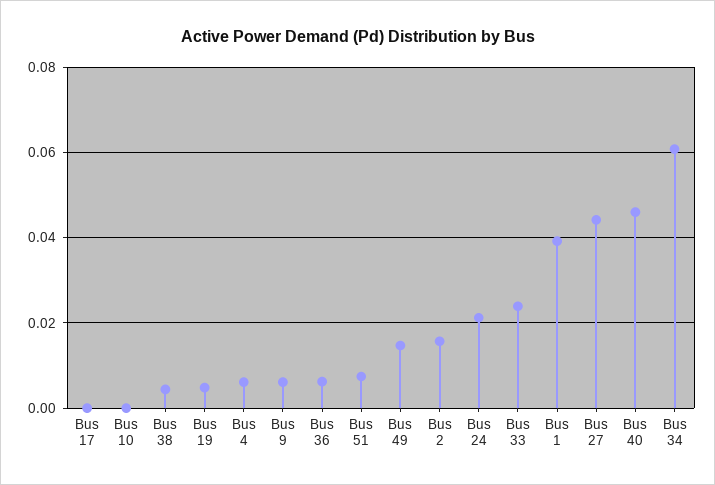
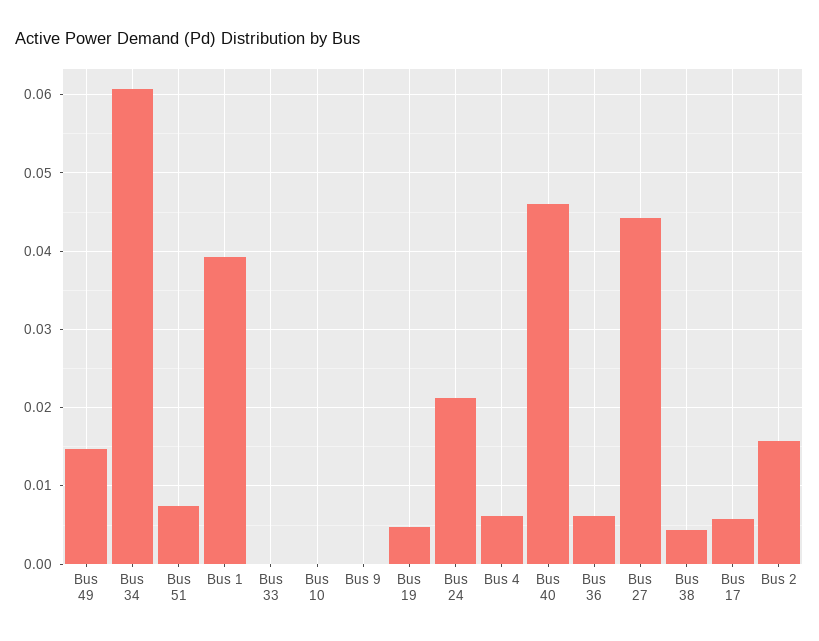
Bus 17: 0 -> 0.006
Bus 9: 0.006 -> 0
Bus 33: 0.024 -> 0

